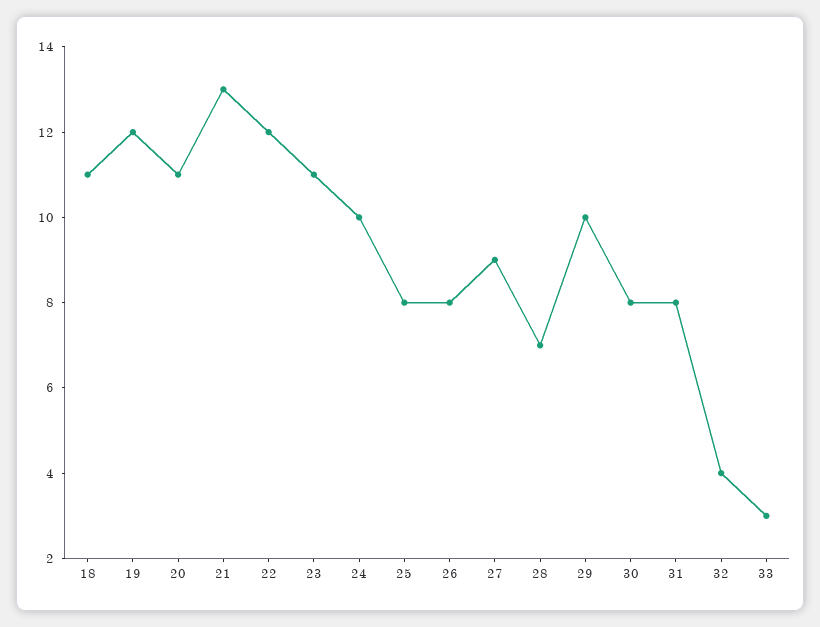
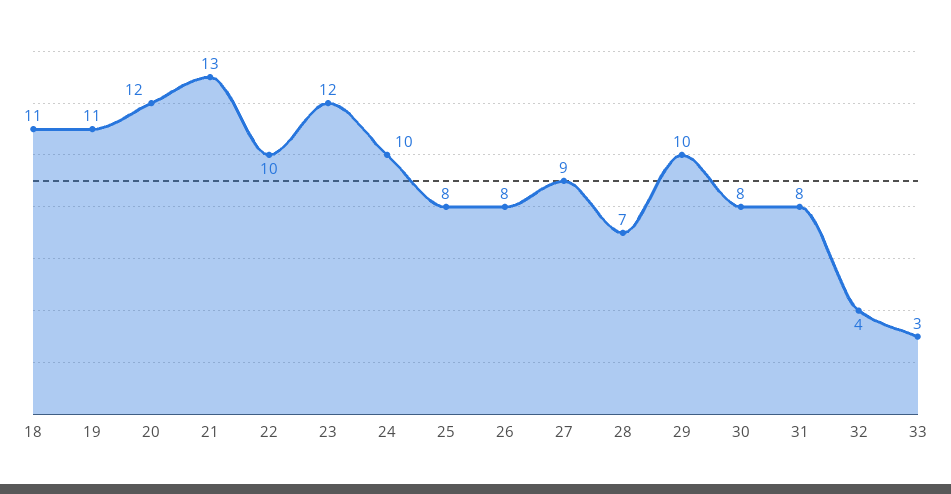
19: 12 -> 11
20: 11 -> 12
22: 12 -> 10
23: 11 -> 12

